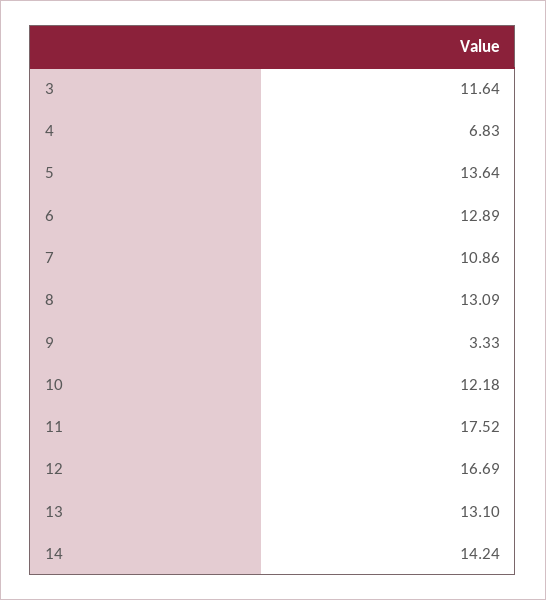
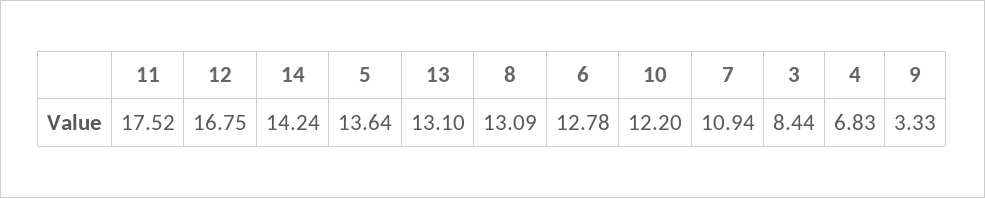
3: 11.64 -> 8.44
6: 12.89 -> 12.78
7: 10.86 -> 10.94
10: 12.18 -> 12.2
12: 16.69 -> 16.75

